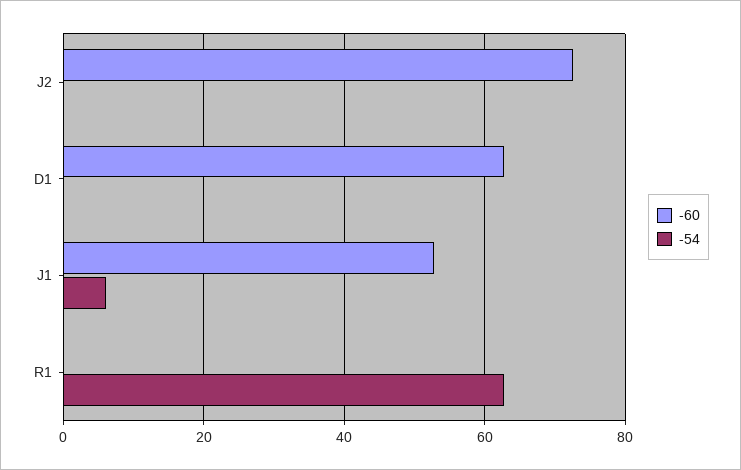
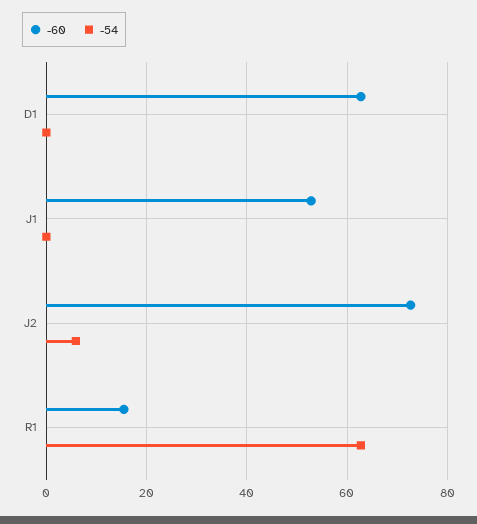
-54, J2: 0 -> 6
-54, J1: 6 -> 0
-60, R1: 0 -> 16

